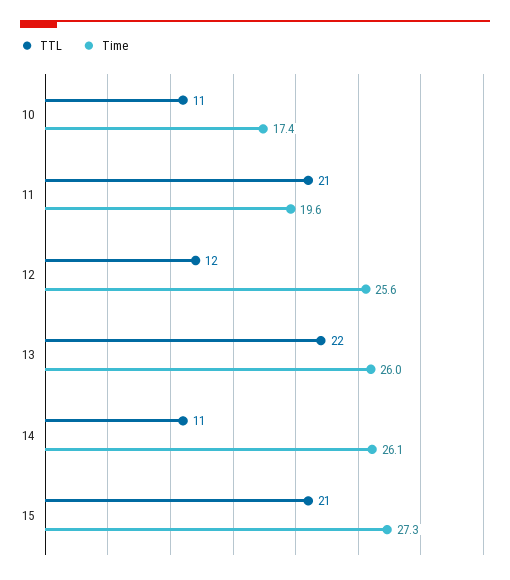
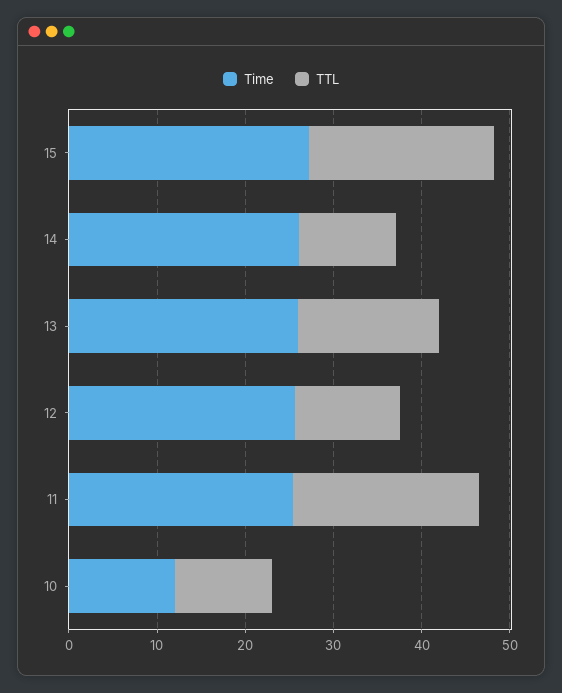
Time, 10: 17.4 -> 12
Time, 11: 19.6 -> 26
TTL, 13: 22 -> 16

